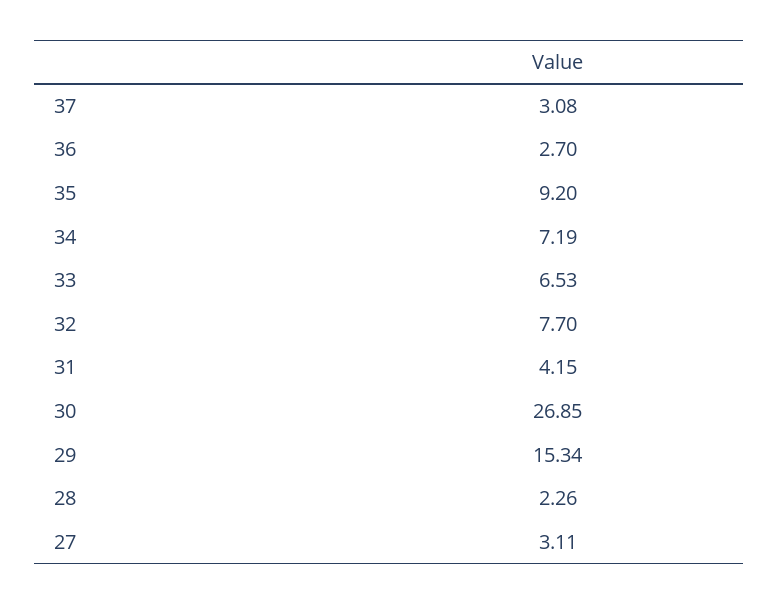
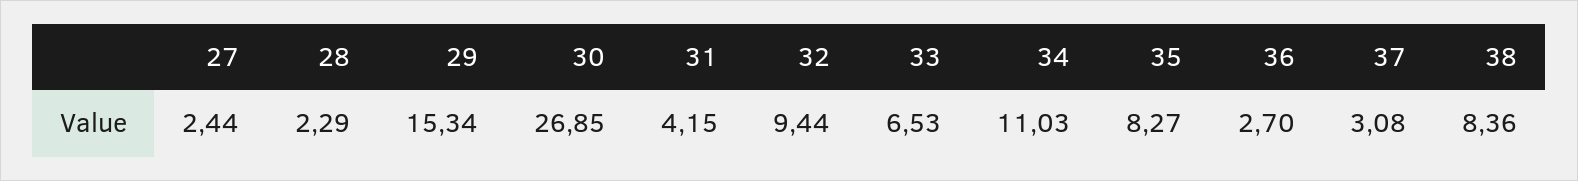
35: 9.2 -> 8.27
34: 7.19 -> 11.03
32: 7.7 -> 9.44
28: 2.26 -> 2.29
27: 3.11 -> 2.44
38: none -> 8.36

